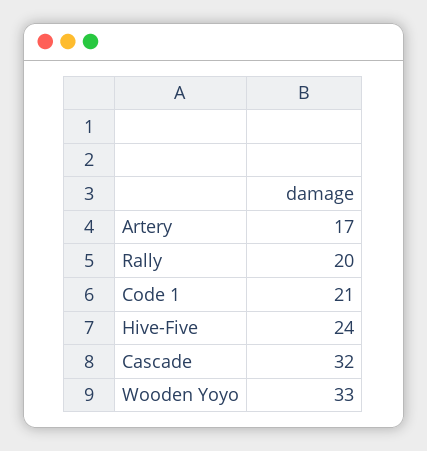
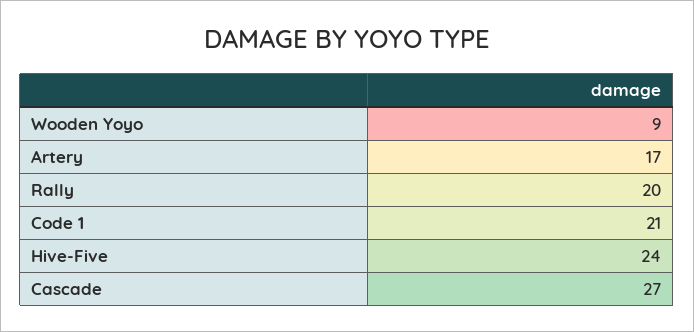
Cascade: 32 -> 27
Wooden Yoyo: 33 -> 9

